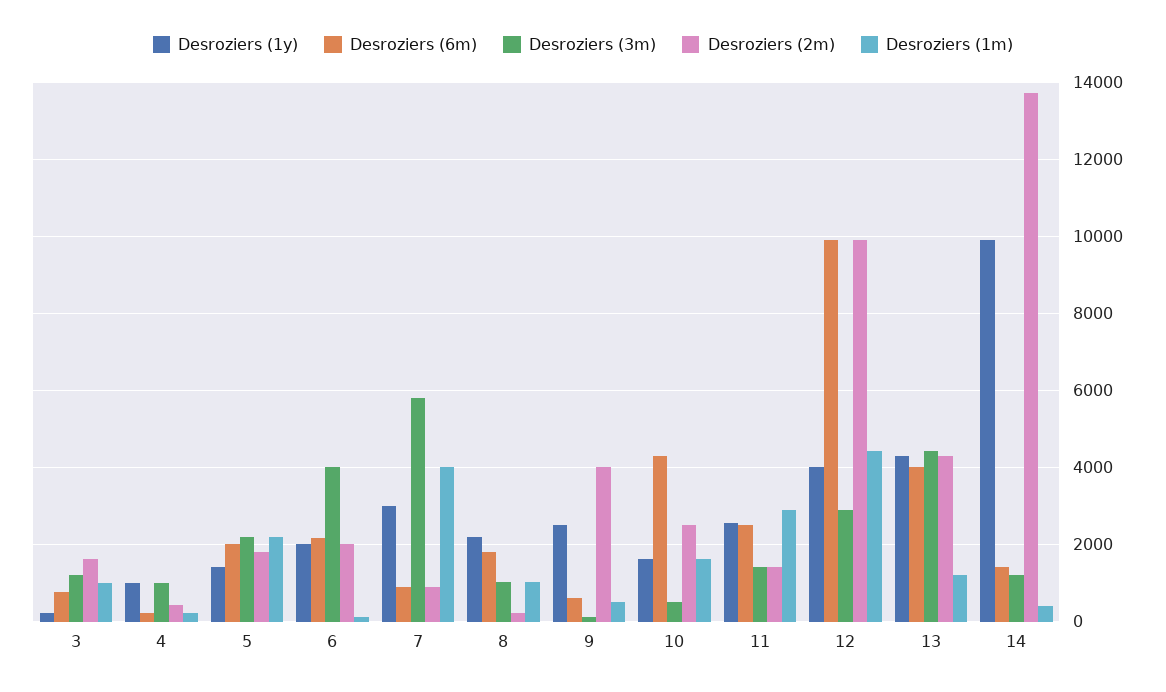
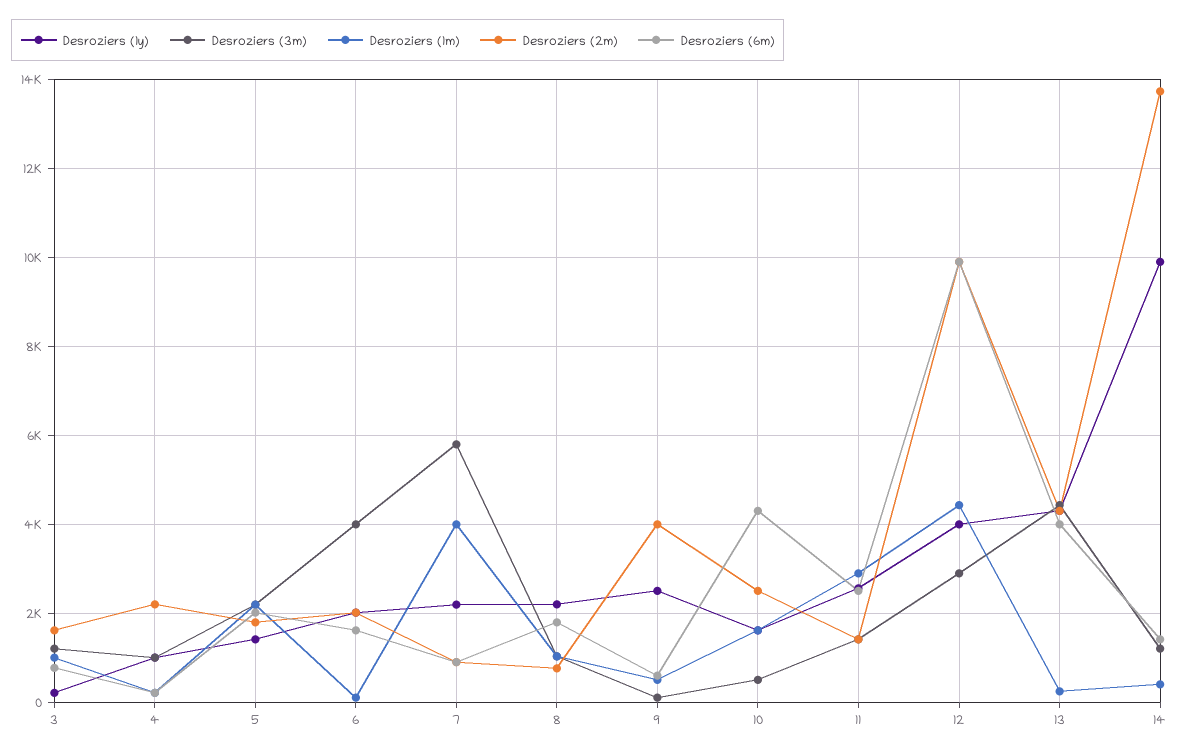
Desroziers (2m), 4: 400 -> 2200
Desroziers (6m), 6: 2200 -> 1600
Desroziers (1y), 7: 3000 -> 2200
Desroziers (2m), 8: 200 -> 800
Desroziers (1m), 13: 1200 -> 200

